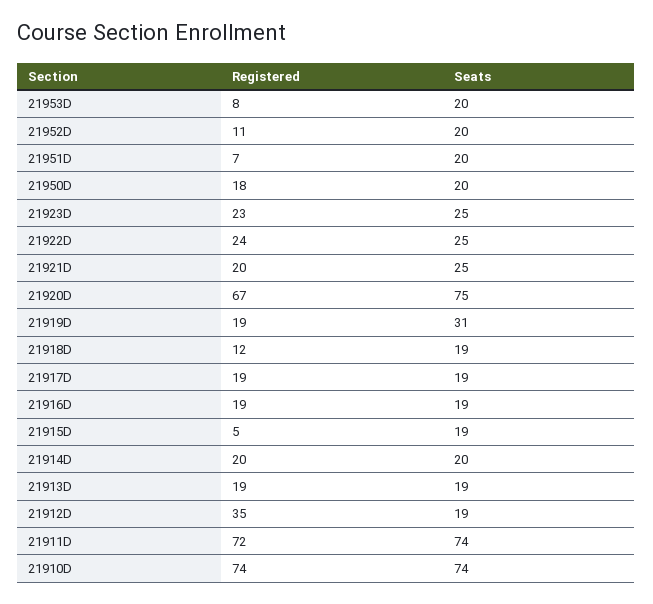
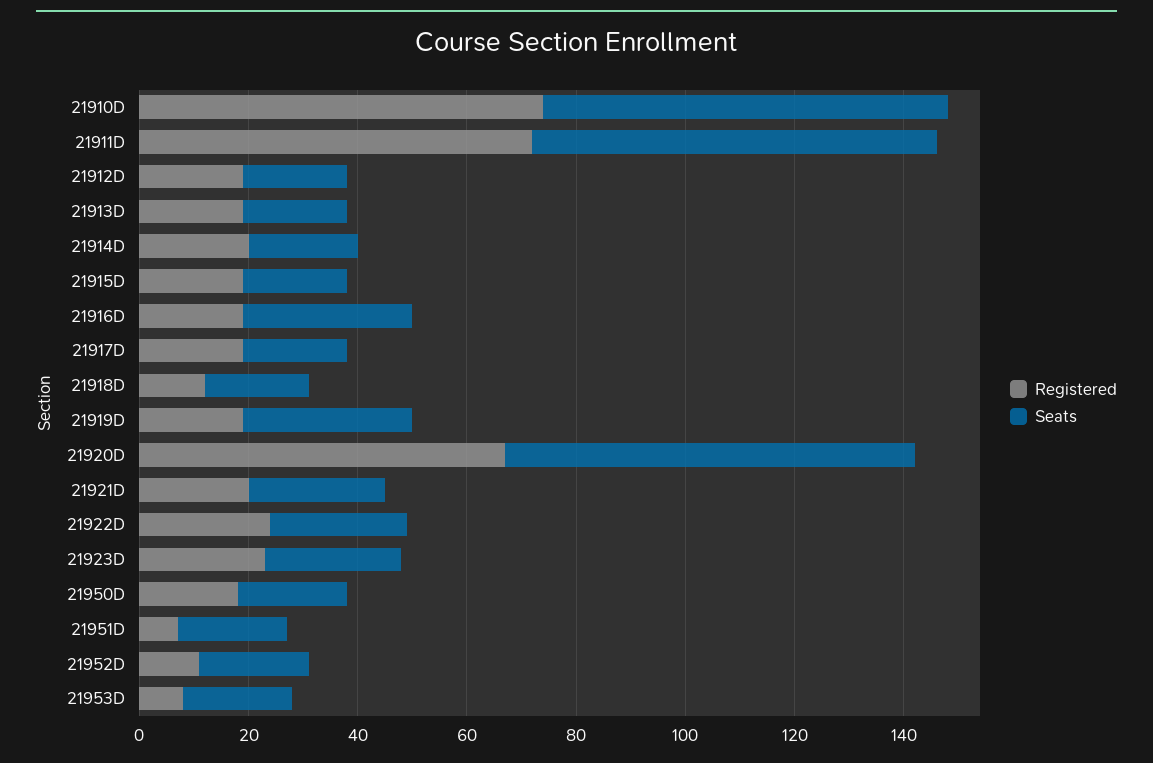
Seats, 21916D: 19 -> 30
Registered, 21915D: 5 -> 20
Registered, 21912D: 35 -> 20

